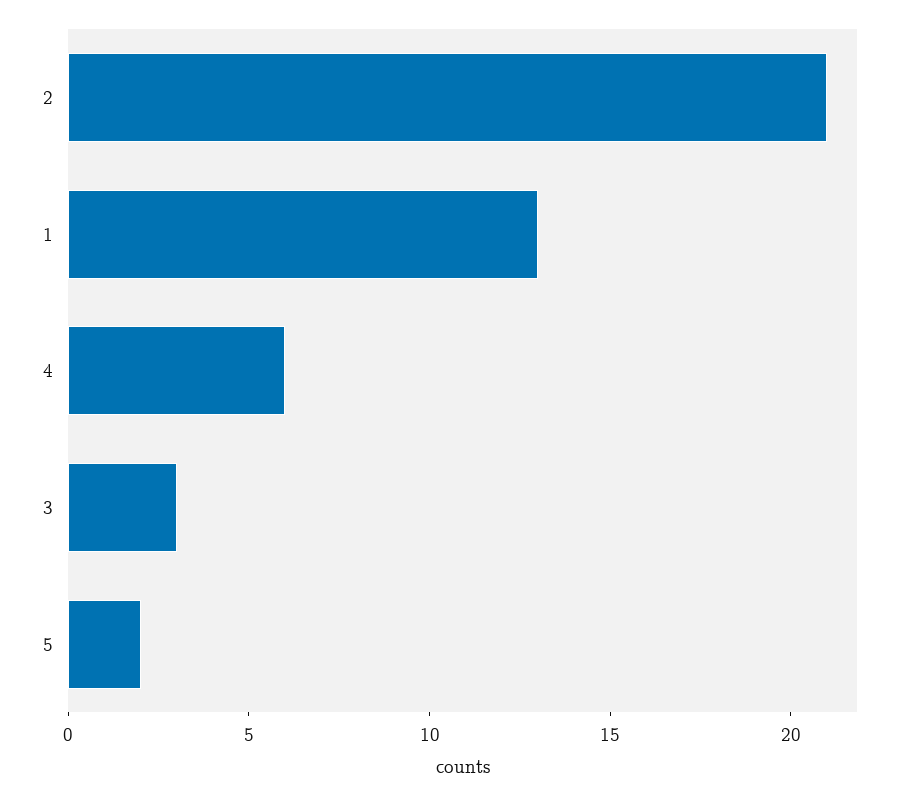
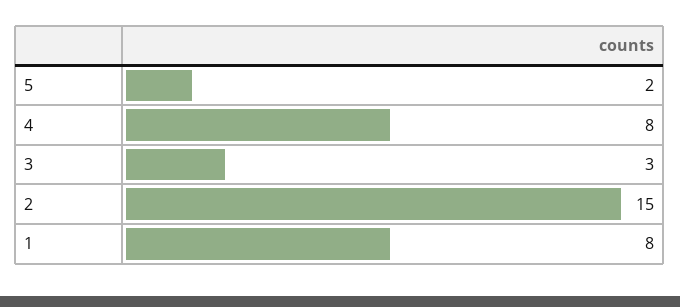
2: 21 -> 15
1: 13 -> 8
4: 6 -> 8

